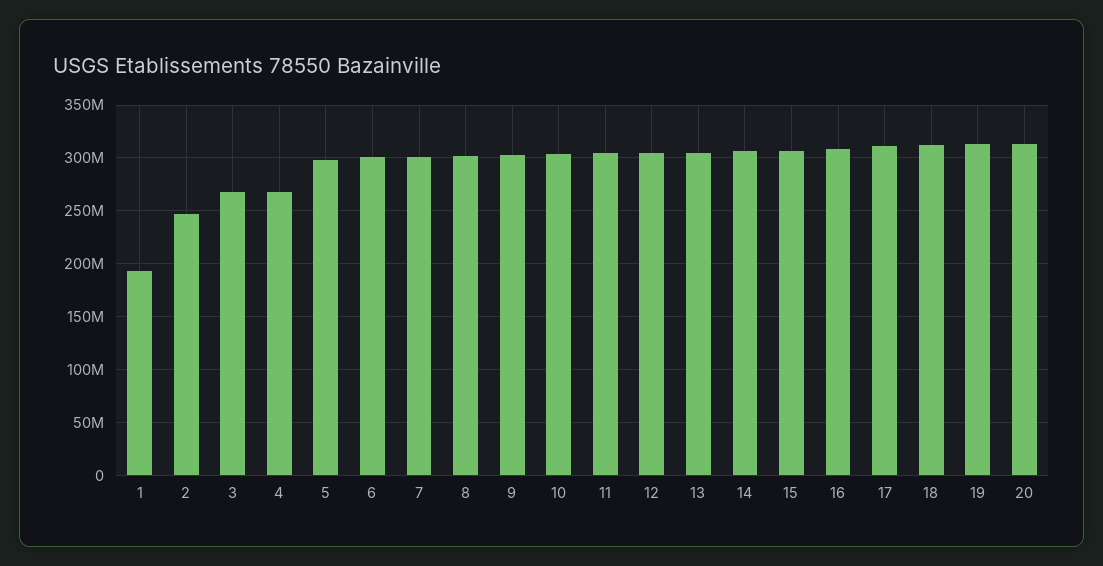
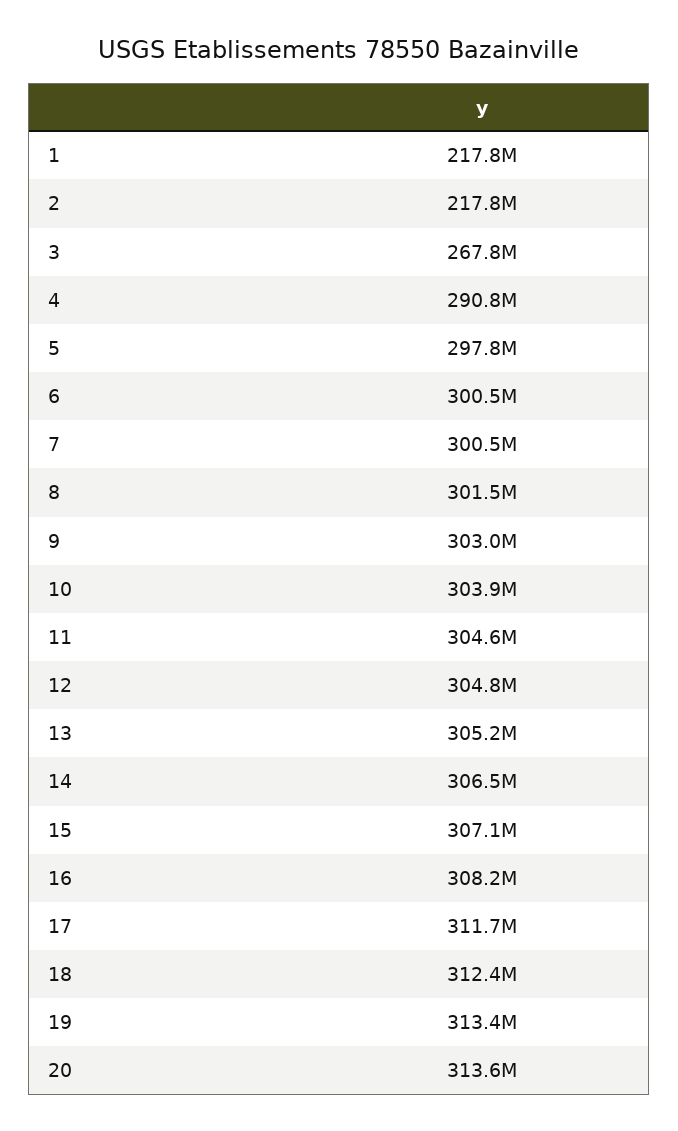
1: 190000000 -> 217800000
2: 250000000 -> 217800000
4: 270000000 -> 290800000

